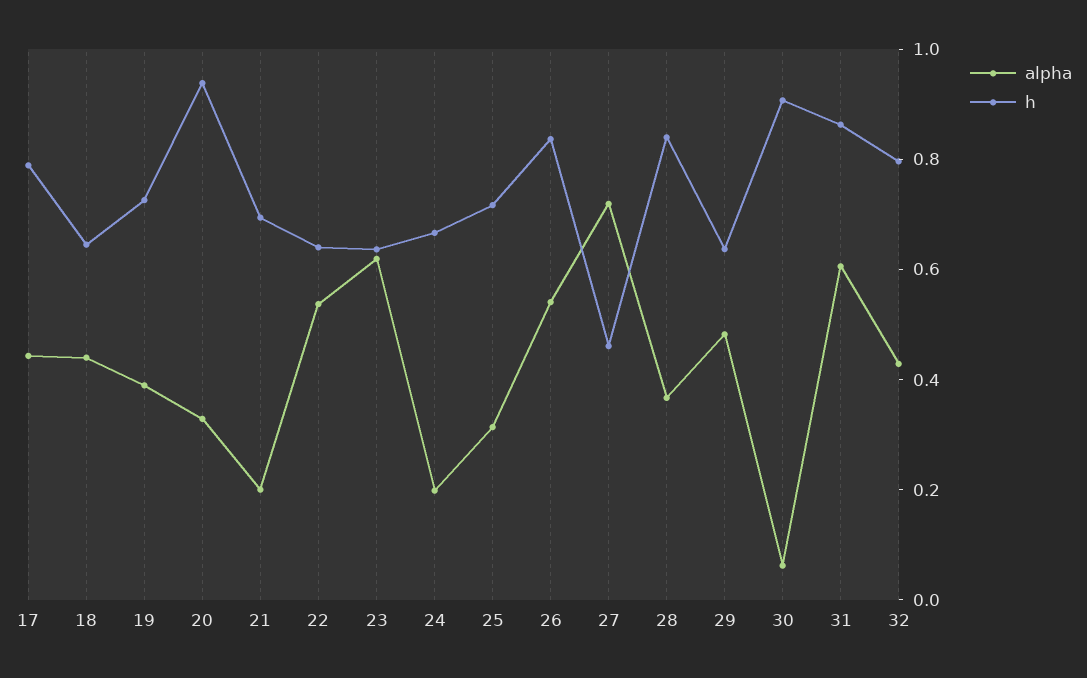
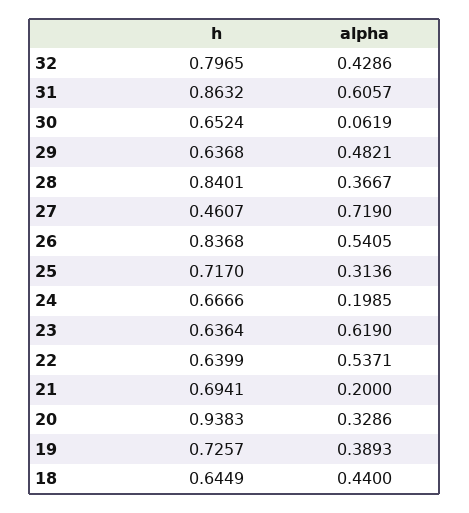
alpha, 17: 0.45 -> none
h, 17: 0.8 -> none
h, 30: 0.9 -> 0.6524

